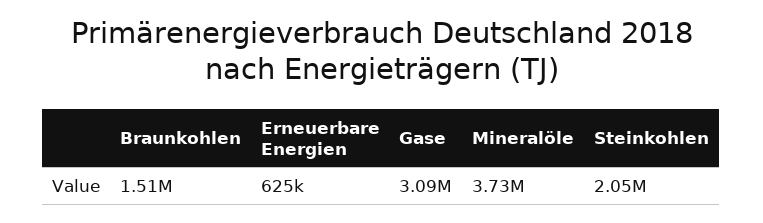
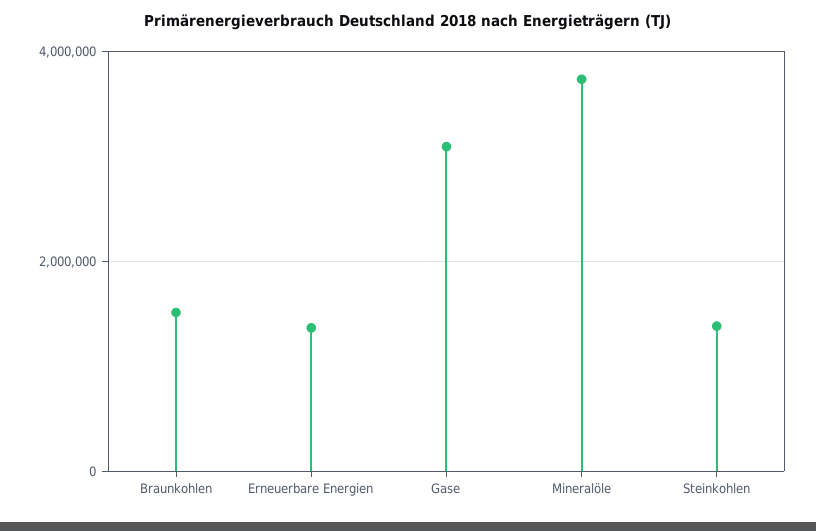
Erneuerbare Energien: 625000 -> 1400000
Steinkohlen: 2050000 -> 1400000

